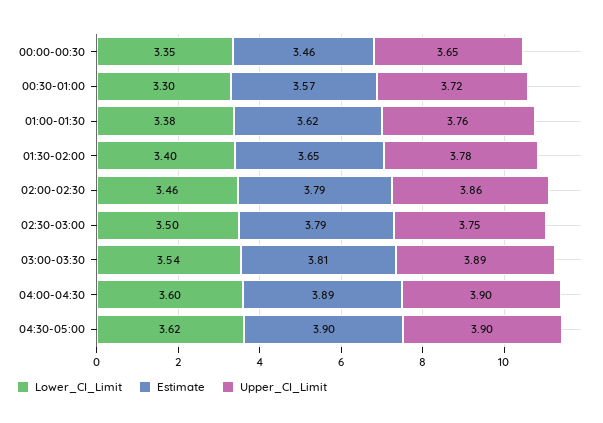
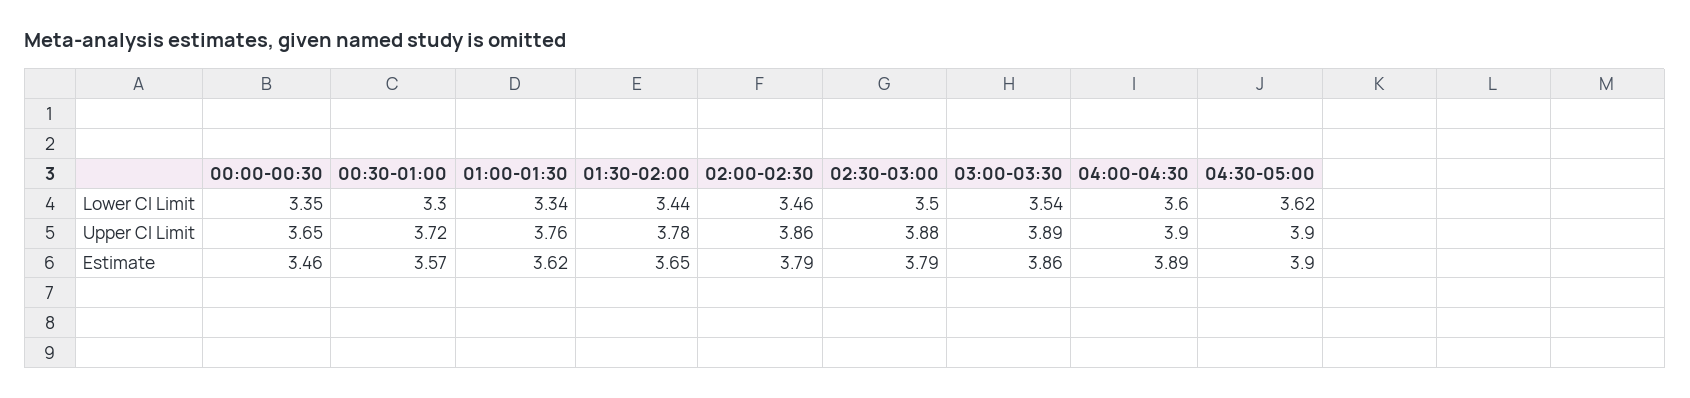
Lower_CI_Limit, 01:00-01:30: 3.38 -> 3.34
Lower_CI_Limit, 01:30-02:00: 3.4 -> 3.44
Upper_CI_Limit, 02:30-03:00: 3.75 -> 3.88
Estimate, 03:00-03:30: 3.81 -> 3.86

